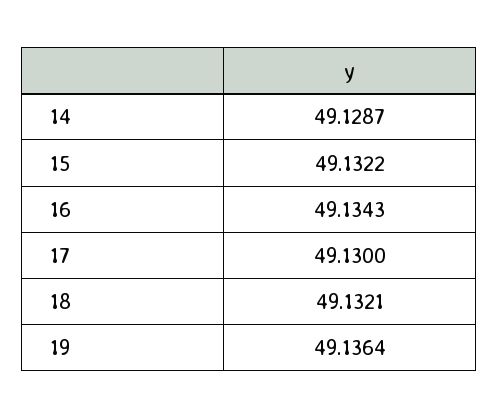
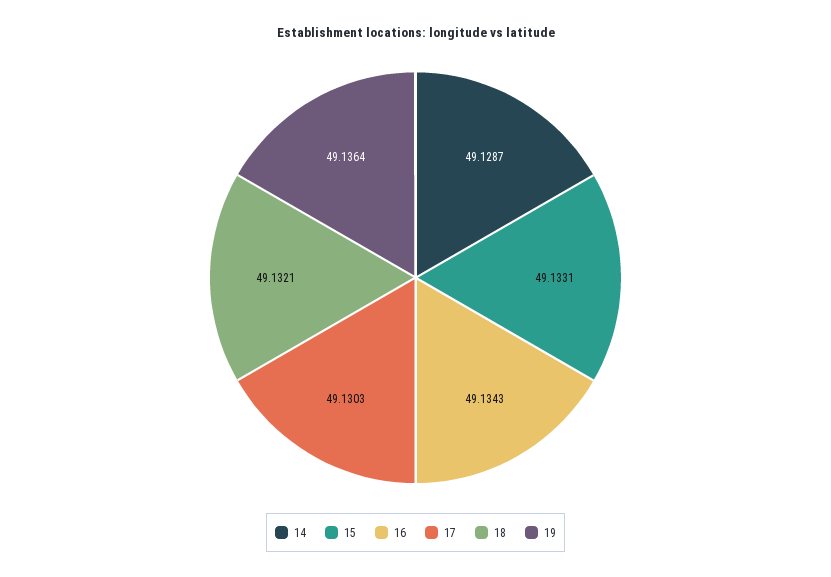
15: 49.1322 -> 49.1331
17: 49.13 -> 49.1303

